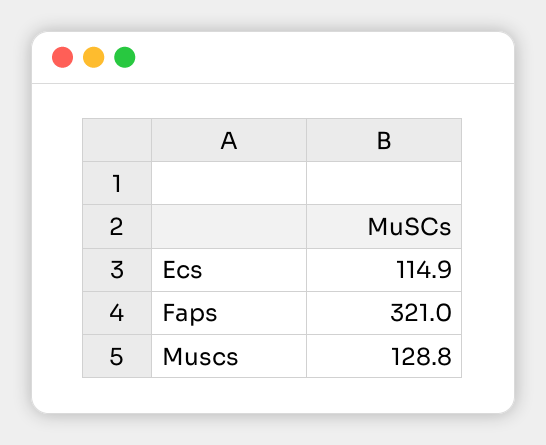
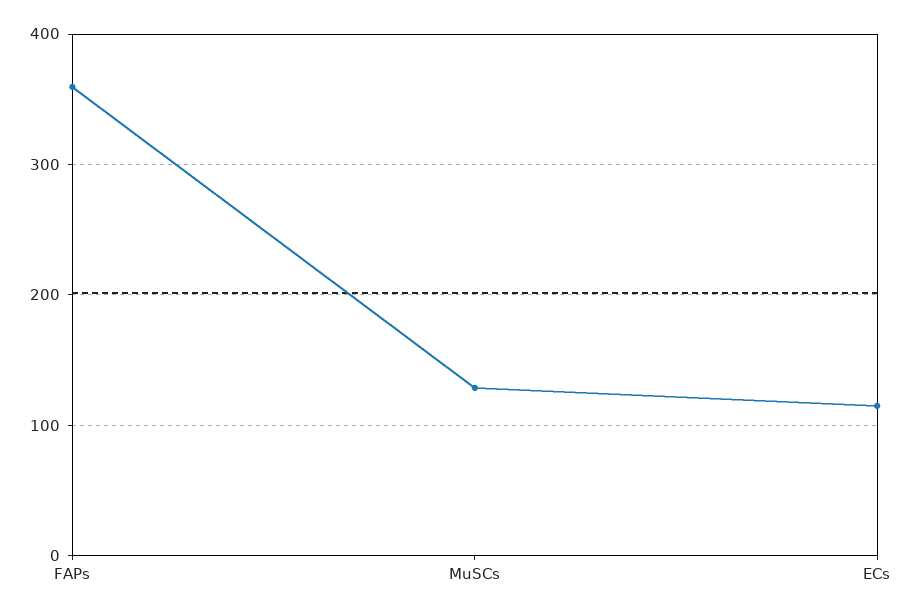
Faps: 321 -> 360

